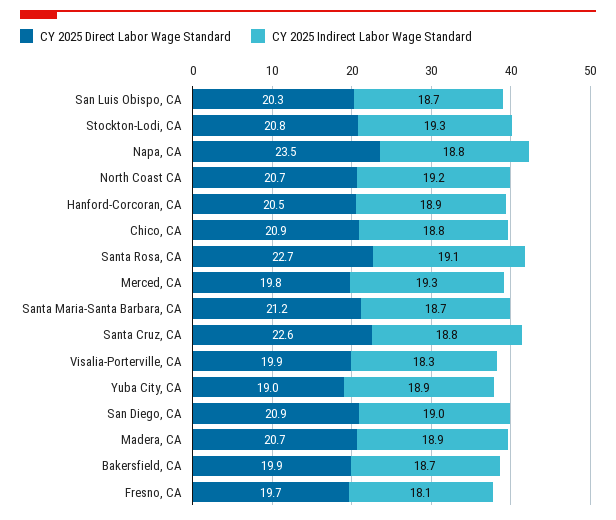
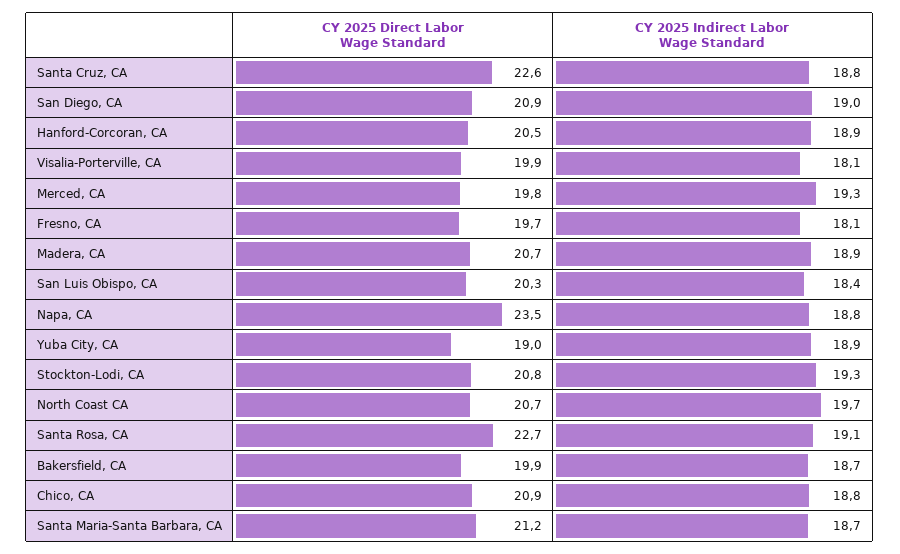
CY 2025 Indirect Labor Wage Standard, San Luis Obispo, CA: 18.7 -> 18.4
CY 2025 Indirect Labor Wage Standard, North Coast CA: 19.2 -> 19.7
CY 2025 Indirect Labor Wage Standard, Visalia-Porterville, CA: 18.3 -> 18.1

